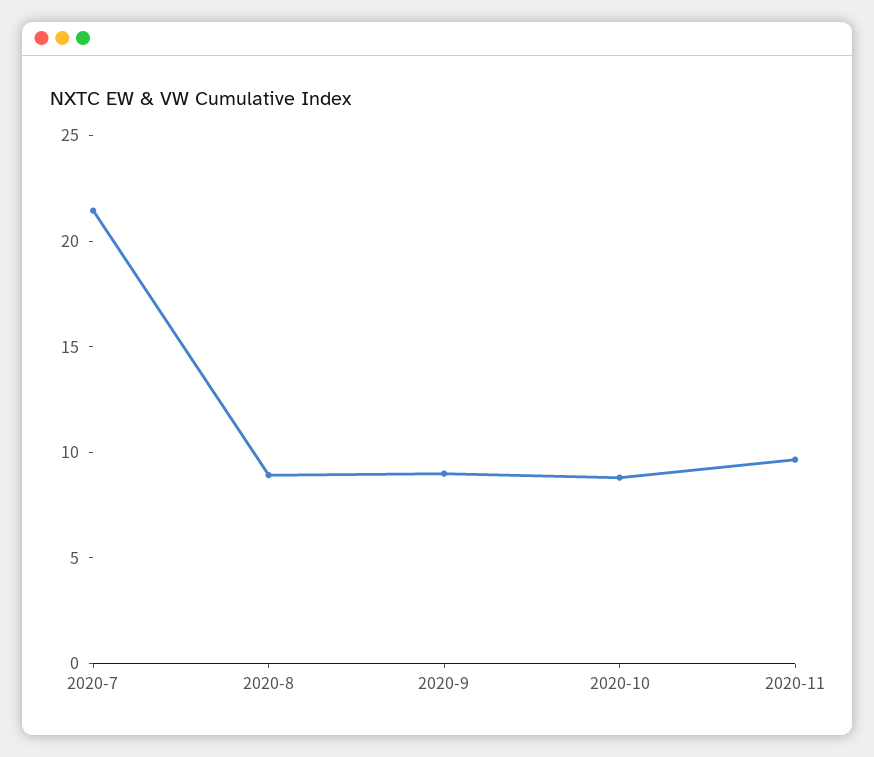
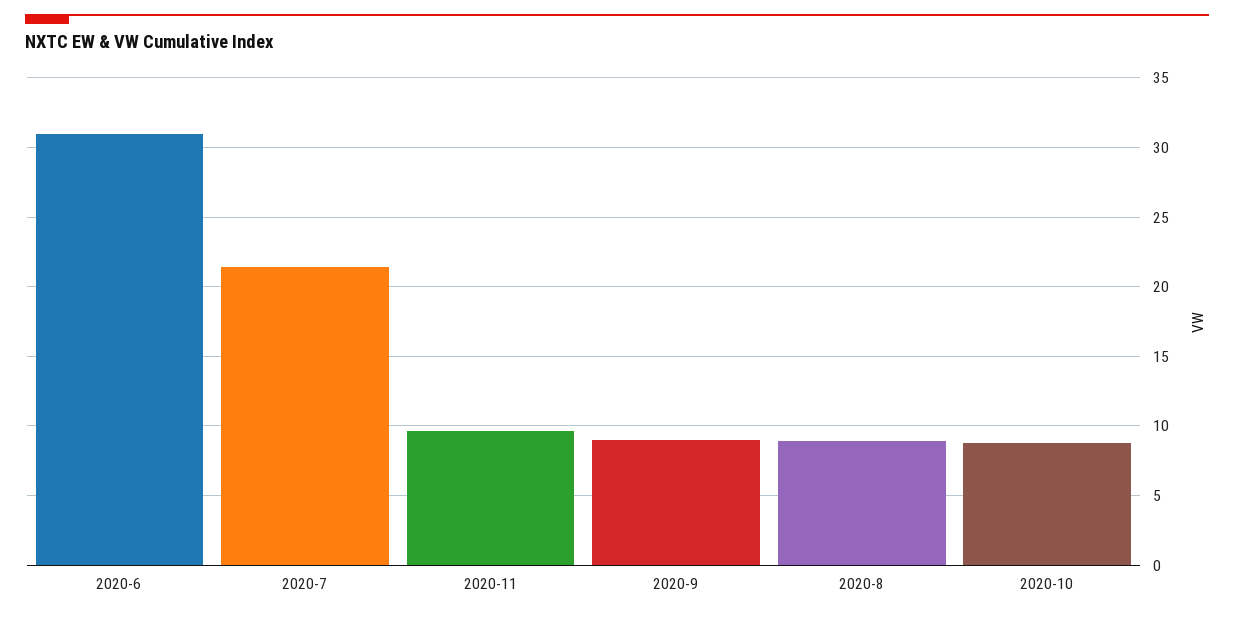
2020-6: none -> 31

